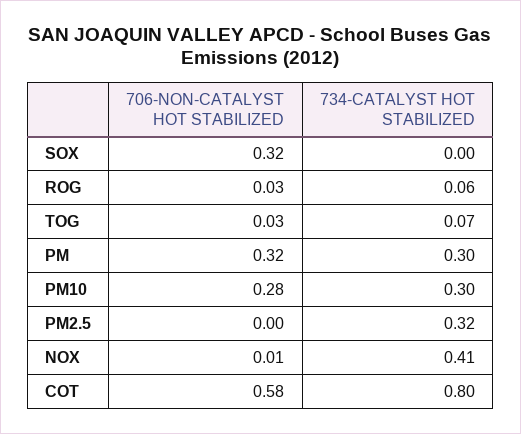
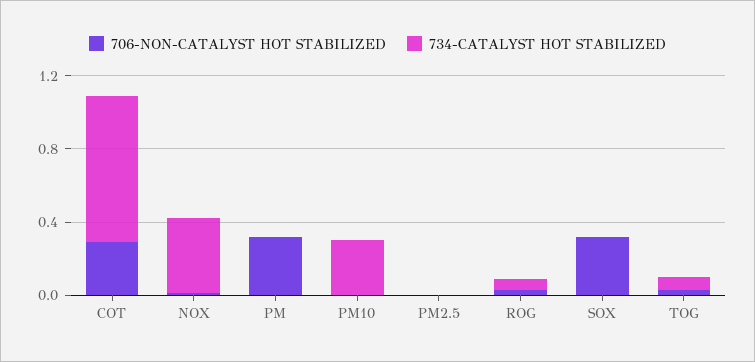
734-CATALYST HOT STABILIZED, PM: 0.3 -> 0
706-NON-CATALYST HOT STABILIZED, PM10: 0.28 -> 0
734-CATALYST HOT STABILIZED, PM2.5: 0.32 -> 0
706-NON-CATALYST HOT STABILIZED, COT: 0.58 -> 0.3

